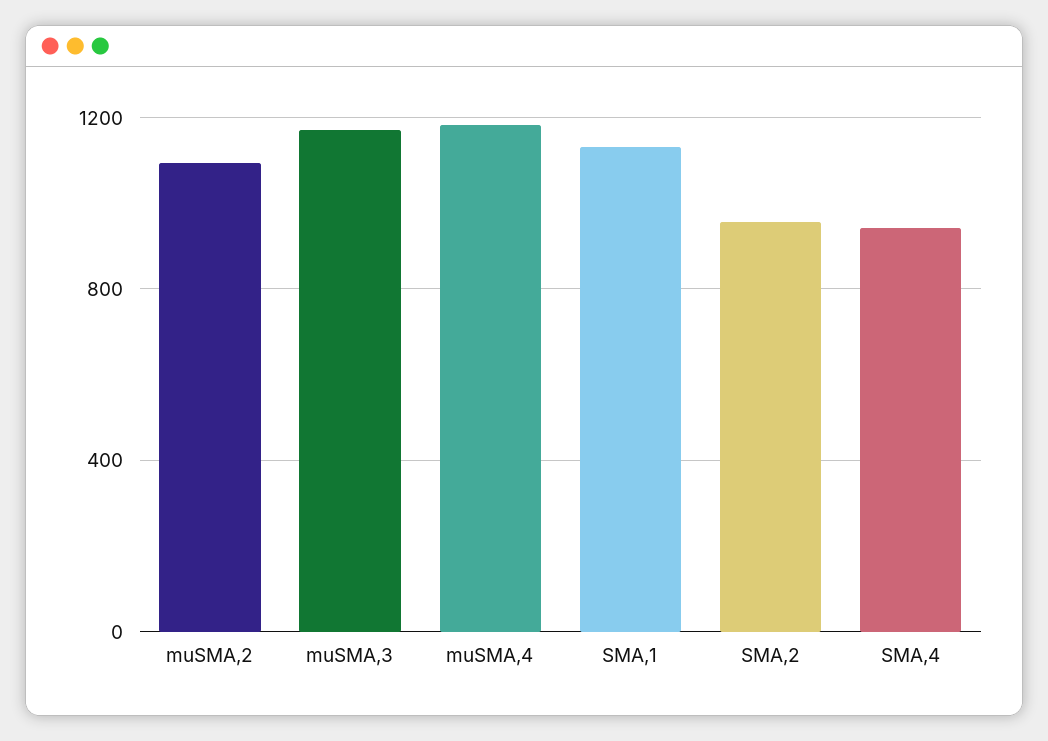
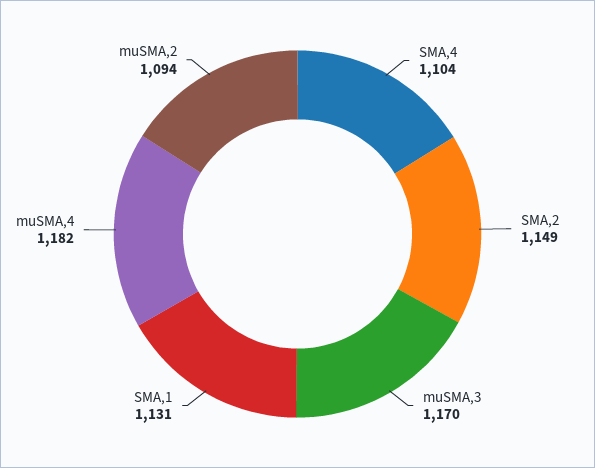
SMA,2: 950 -> 1149
SMA,4: 950 -> 1104

